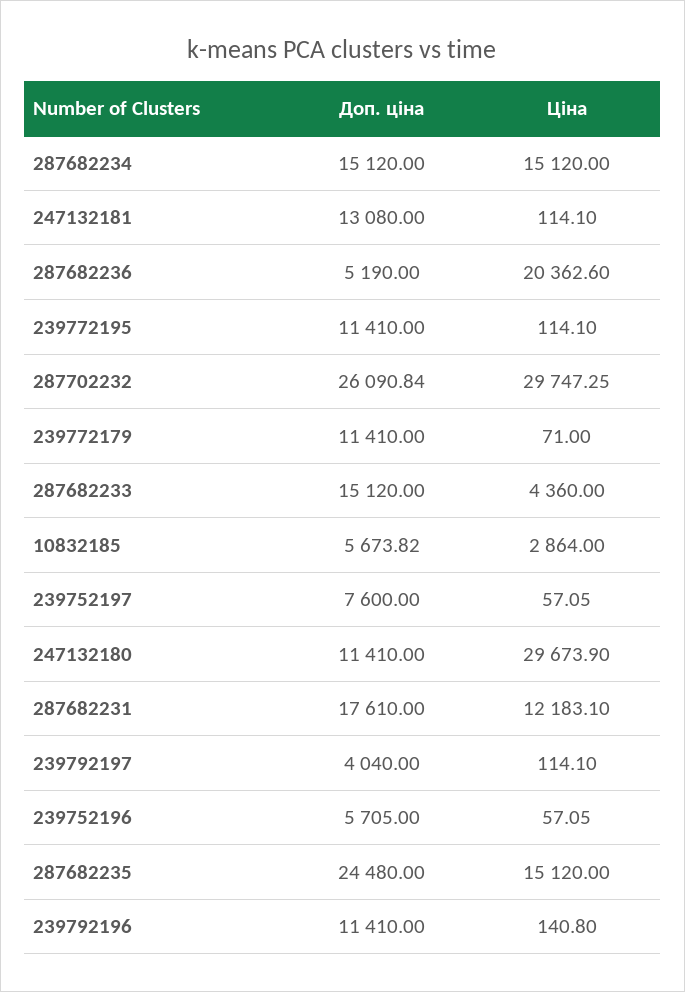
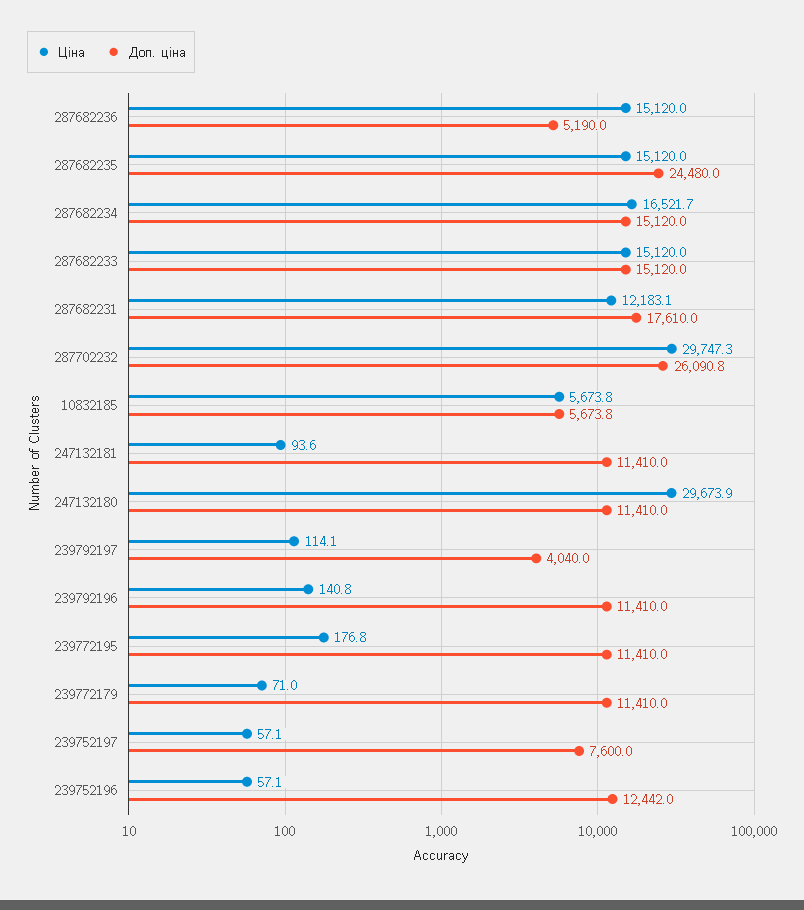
Ціна, 287682234: 15120 -> 16521.7
Доп. ціна, 247132181: 13080 -> 11410
Ціна, 247132181: 114.1 -> 93.6
Ціна, 287682236: 20362.6 -> 15120
Ціна, 239772195: 114.1 -> 176.8
Ціна, 287682233: 4360 -> 15120
Ціна, 10832185: 2864 -> 5673.8
Доп. ціна, 239752196: 5705 -> 12442

